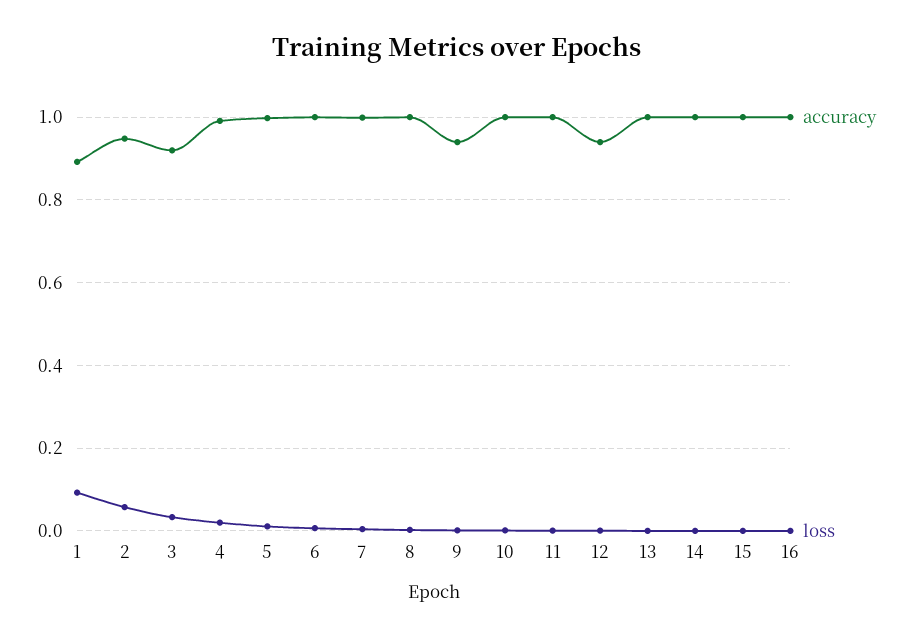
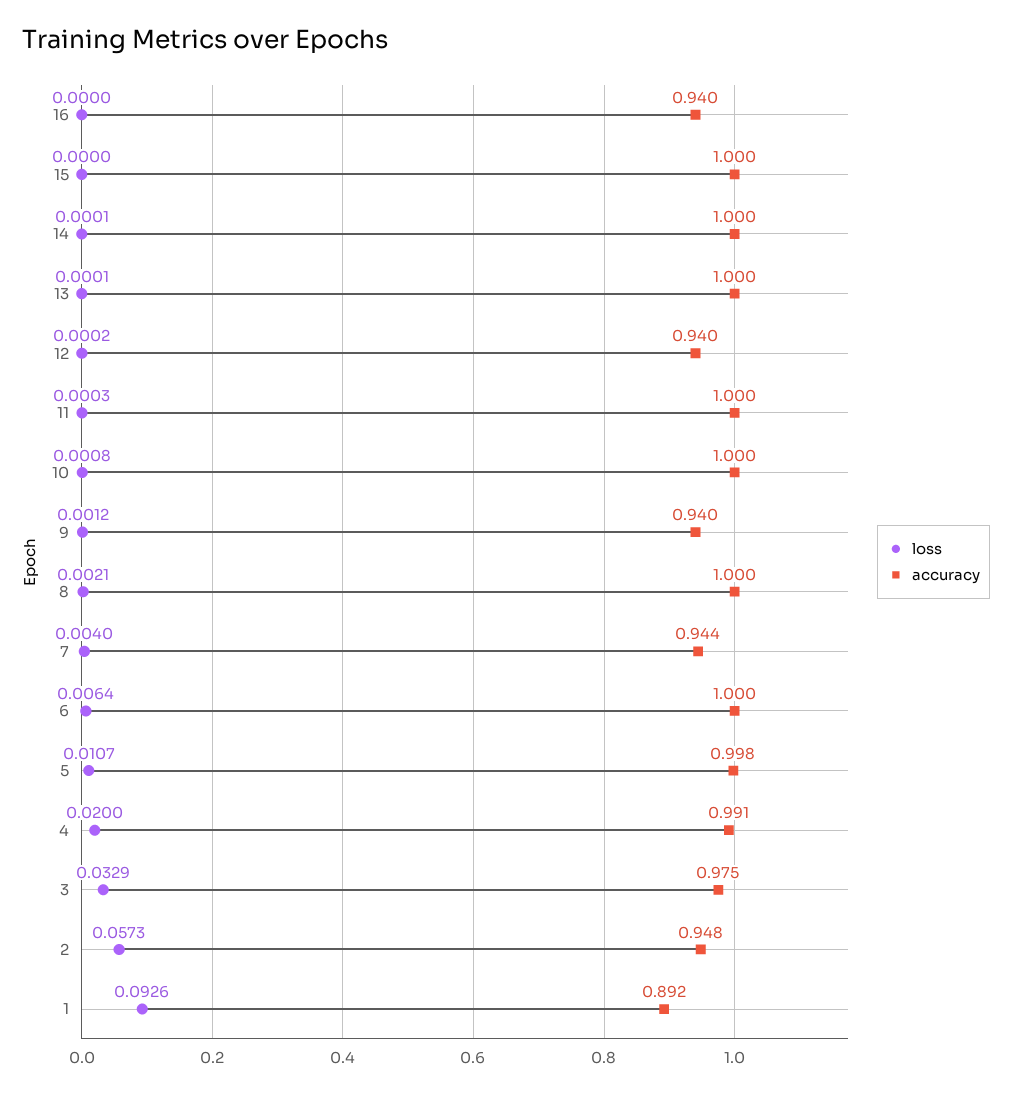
accuracy, 3: 0.92 -> 0.975
accuracy, 7: 1 -> 0.944
accuracy, 16: 1 -> 0.94

